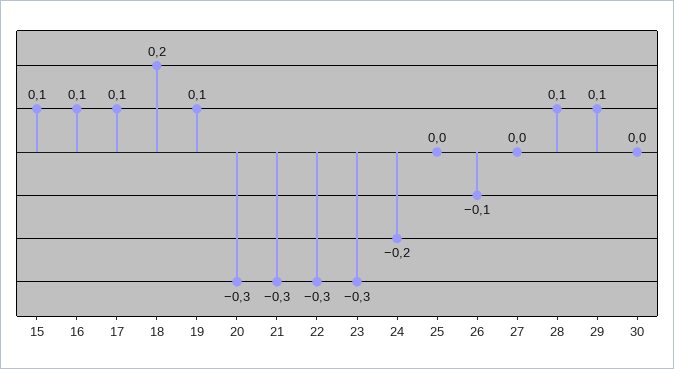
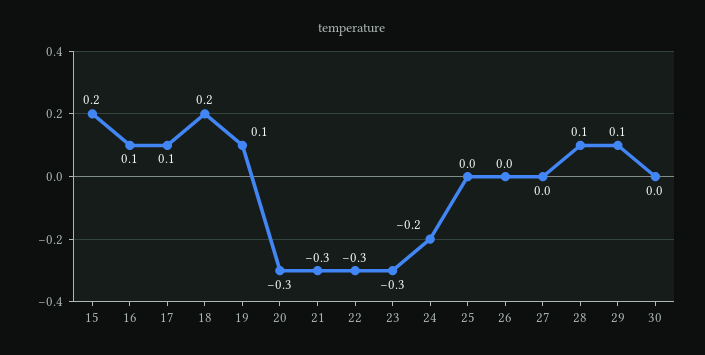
15: 0.1 -> 0.2
26: -0.1 -> 0

